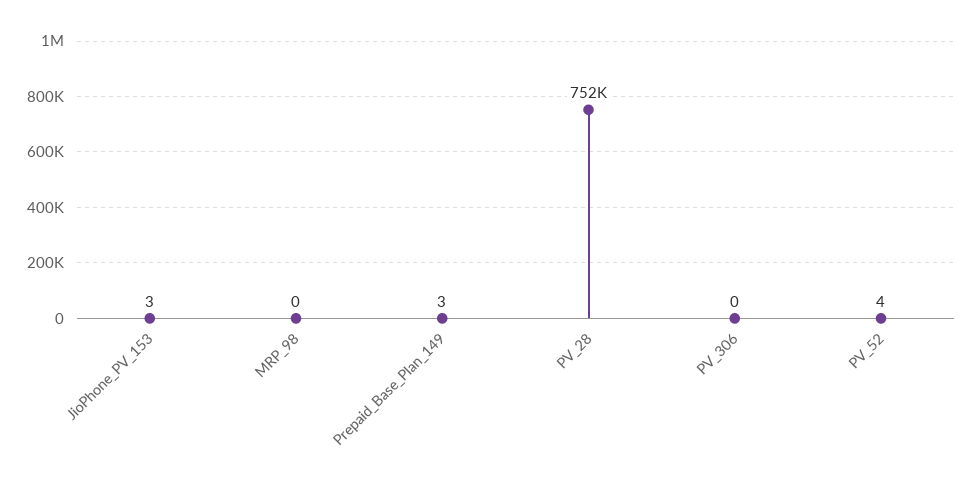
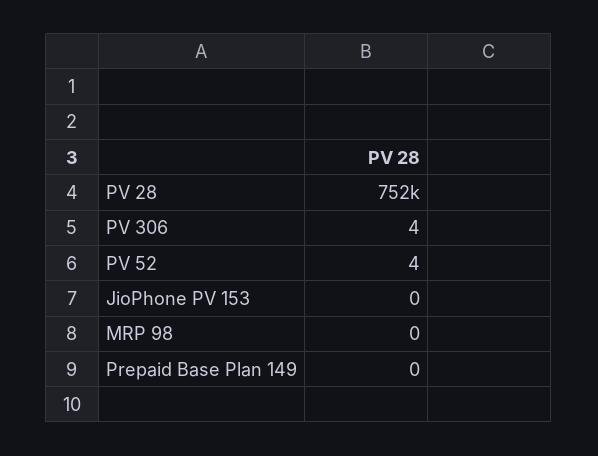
JioPhone_PV_153: 3 -> 0
Prepaid_Base_Plan_149: 3 -> 0
PV_306: 0 -> 4

